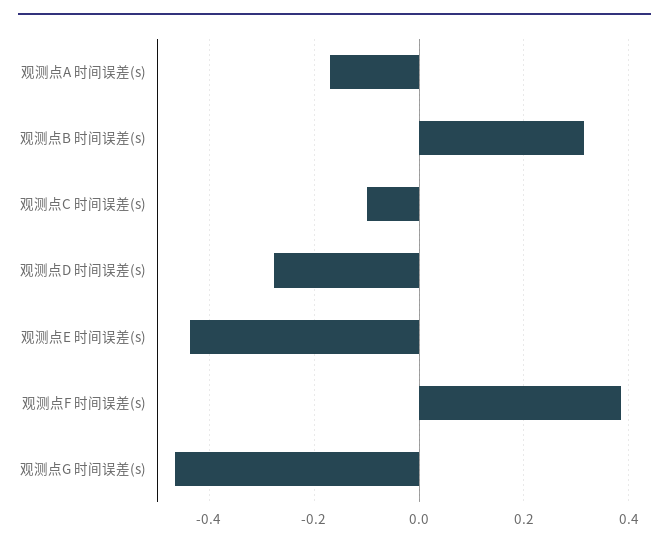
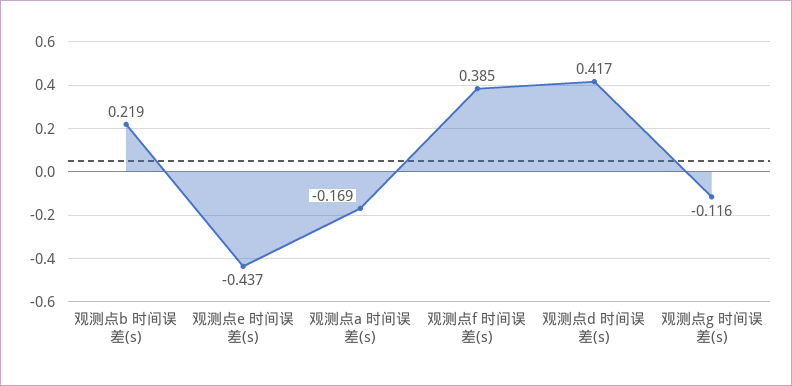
观测点B 时间误差(s): 0.32 -> 0.219
观测点C 时间误差(s): -0.1 -> none
观测点D 时间误差(s): -0.28 -> 0.417
观测点G 时间误差(s): -0.46 -> -0.116

